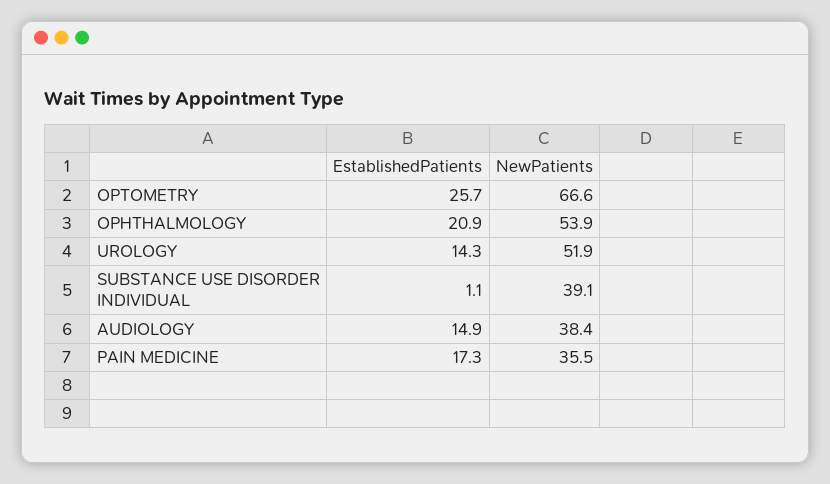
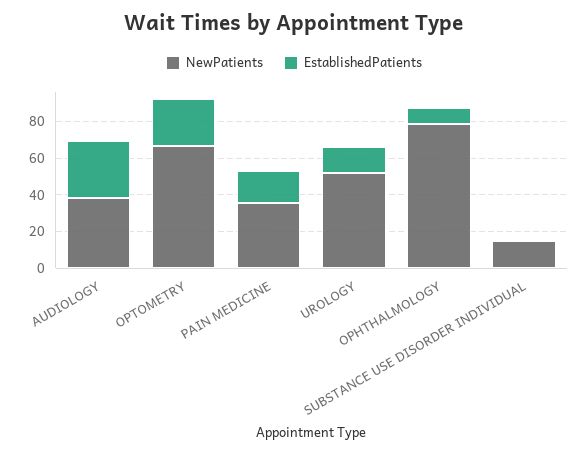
EstablishedPatients, OPHTHALMOLOGY: 20.9 -> 10
NewPatients, OPHTHALMOLOGY: 53.9 -> 80
NewPatients, SUBSTANCE USE DISORDER INDIVIDUAL: 39.1 -> 15
EstablishedPatients, AUDIOLOGY: 14.9 -> 30

